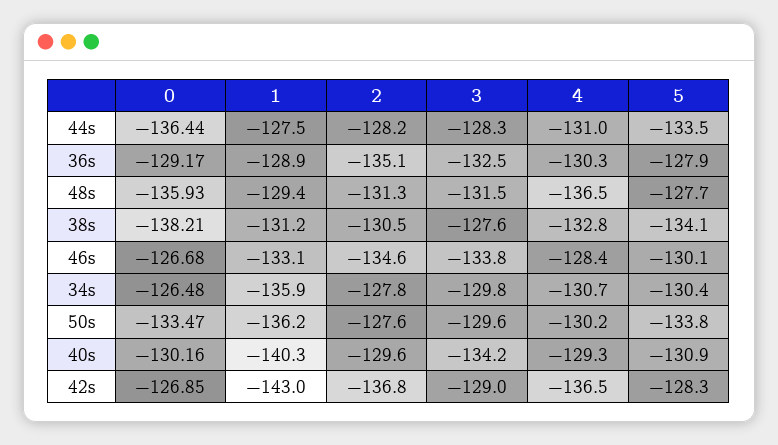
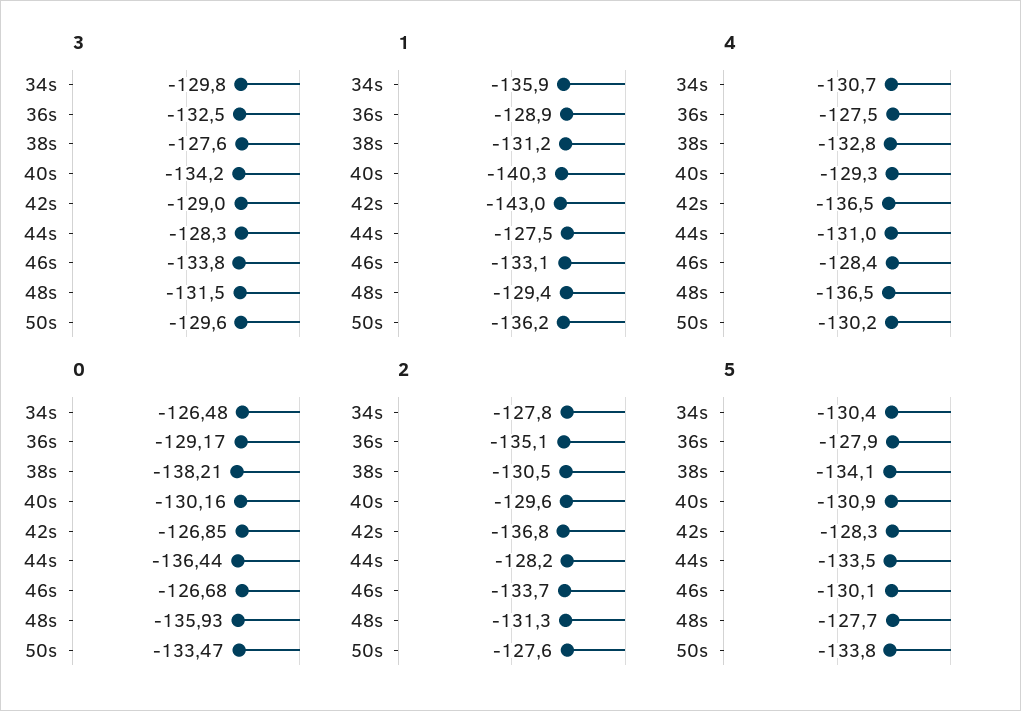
4, 36s: -130.3 -> -127.5
2, 46s: -134.6 -> -133.7

